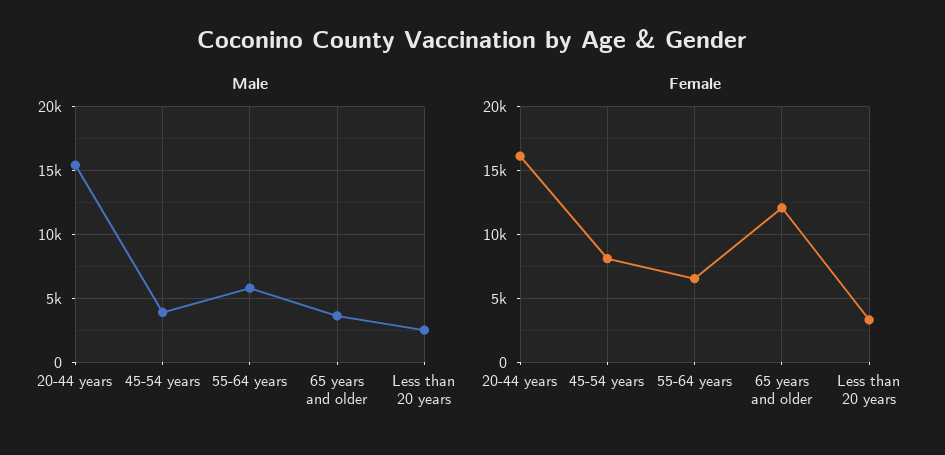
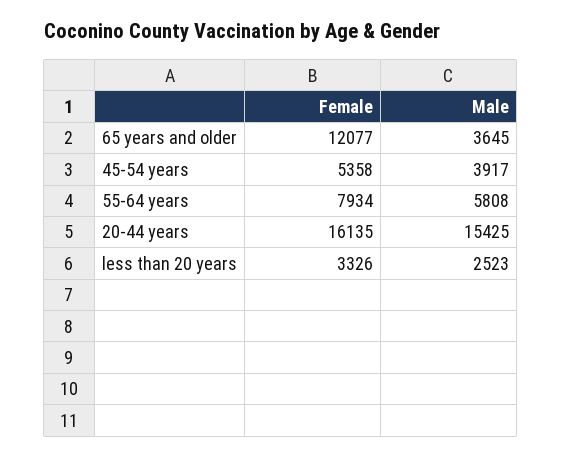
Female, 45-54 years: 8000 -> 5358
Female, 55-64 years: 6500 -> 7934

